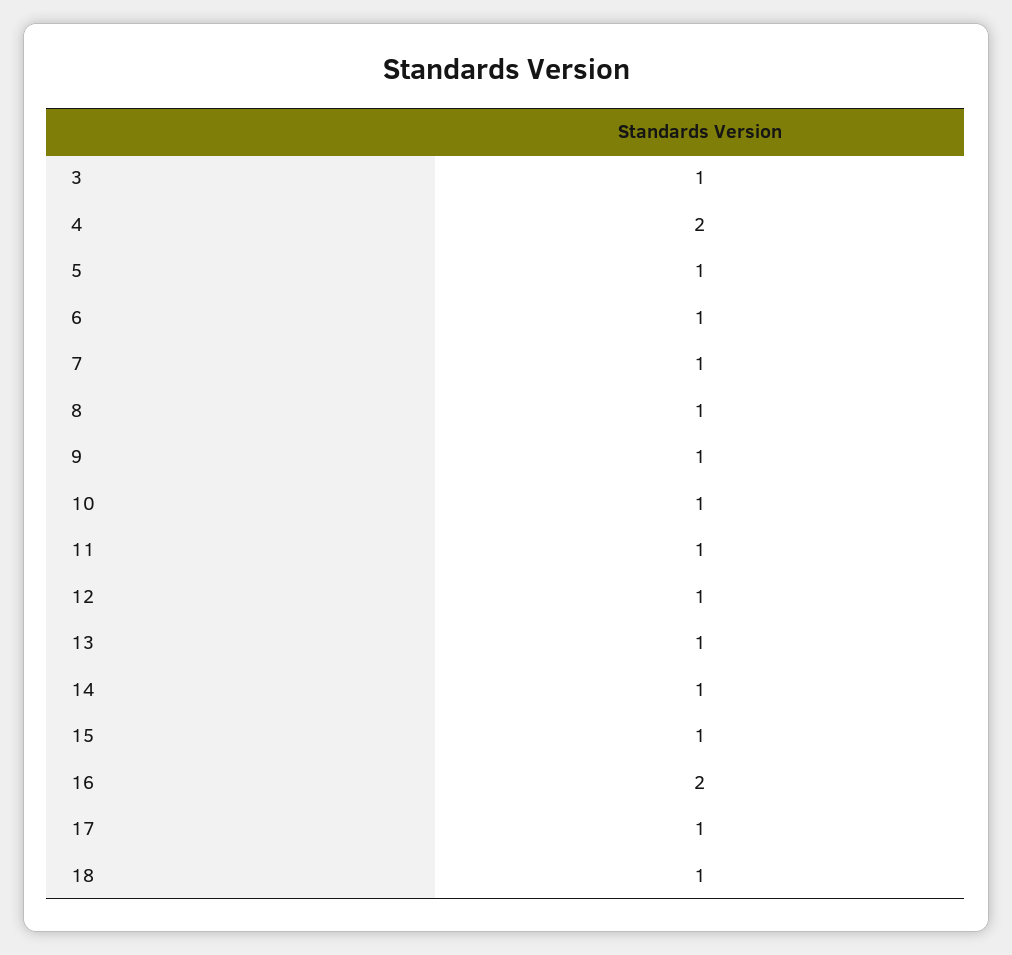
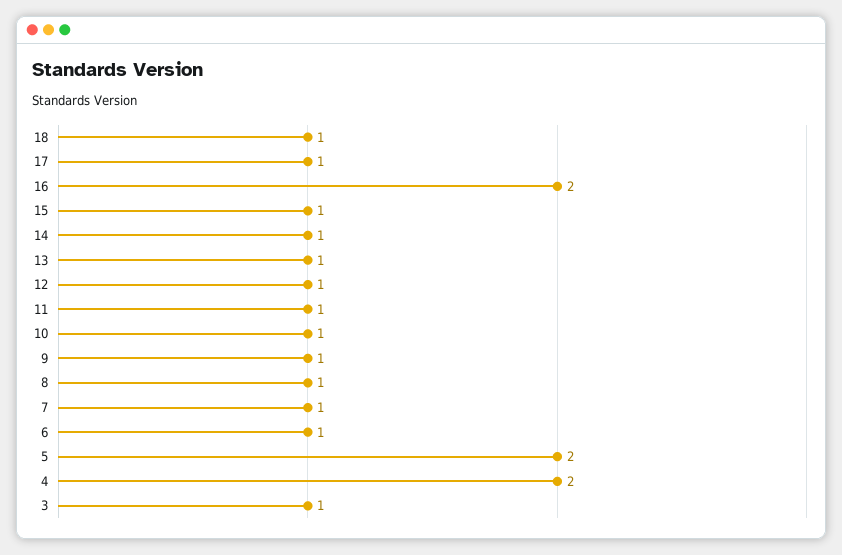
5: 1 -> 2

